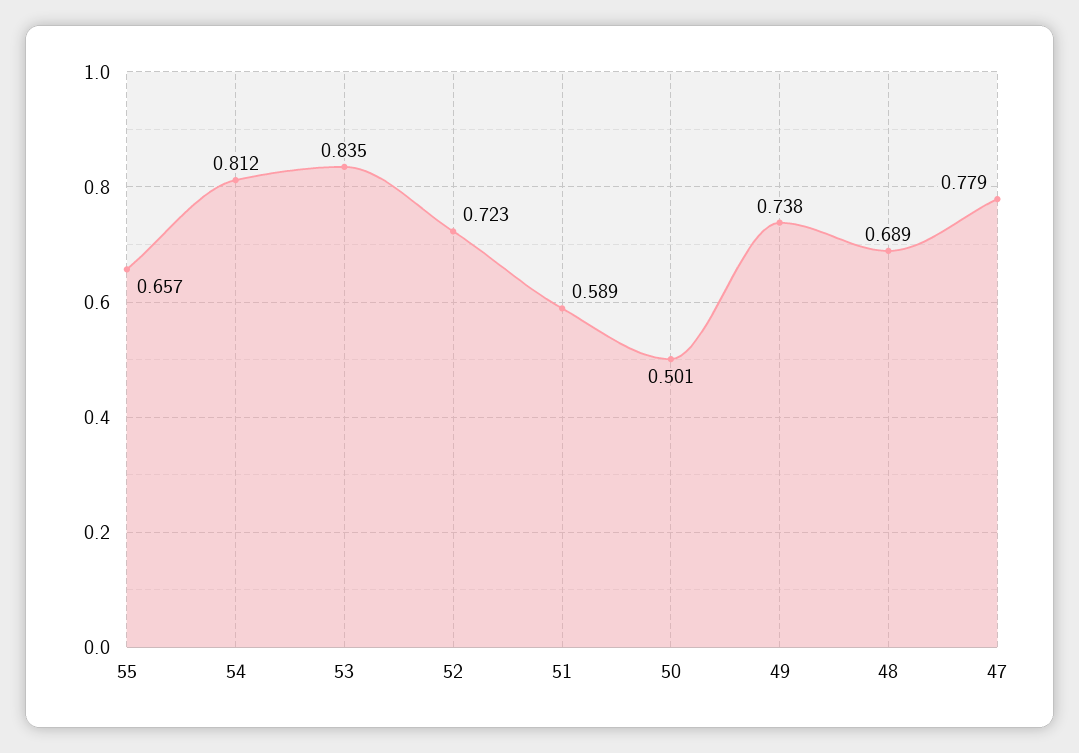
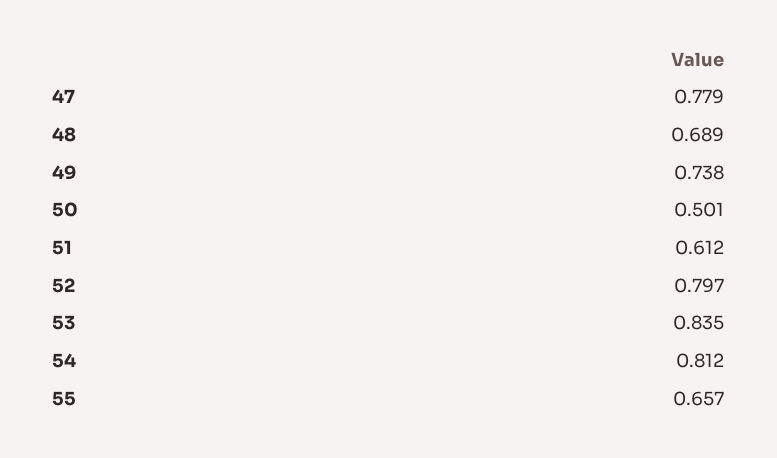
52: 0.723 -> 0.797
51: 0.589 -> 0.612

